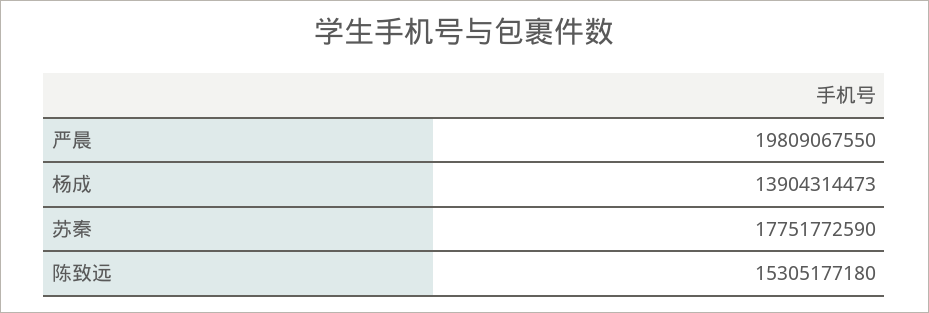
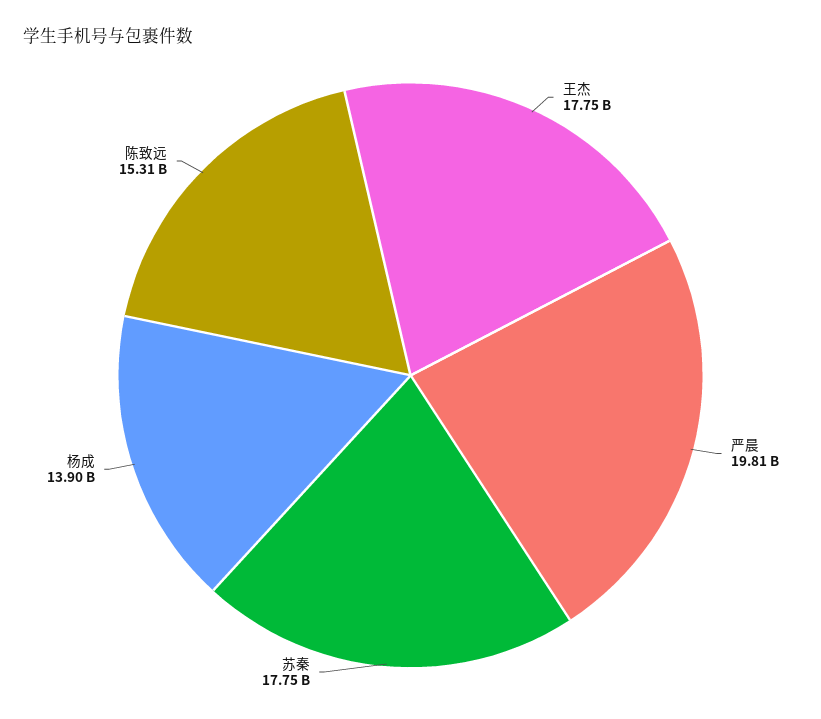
王杰: none -> 17750000000

